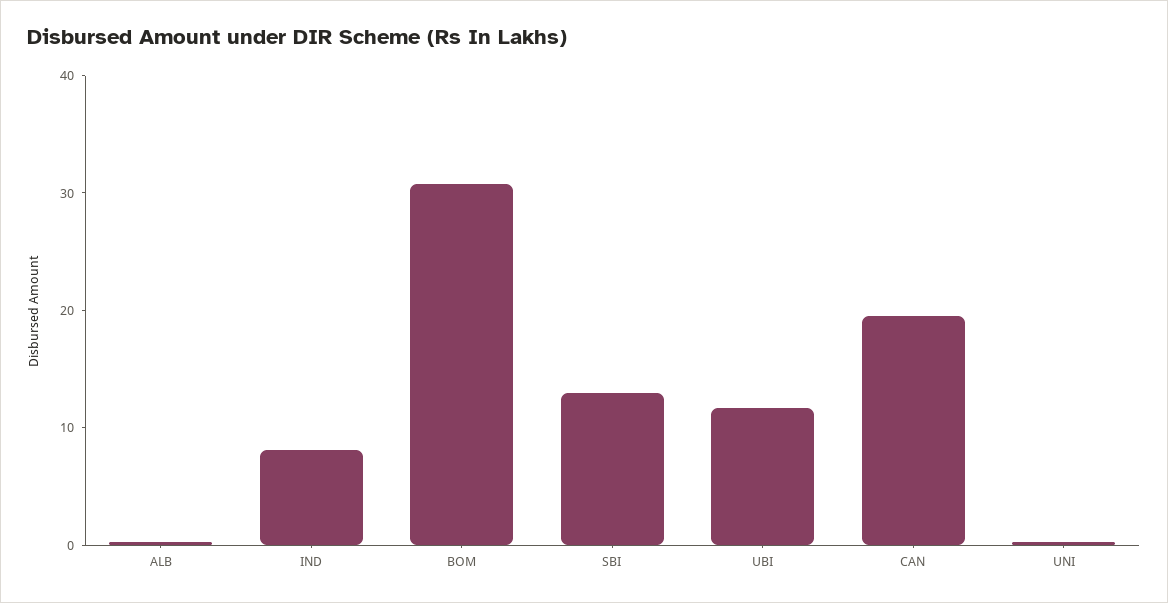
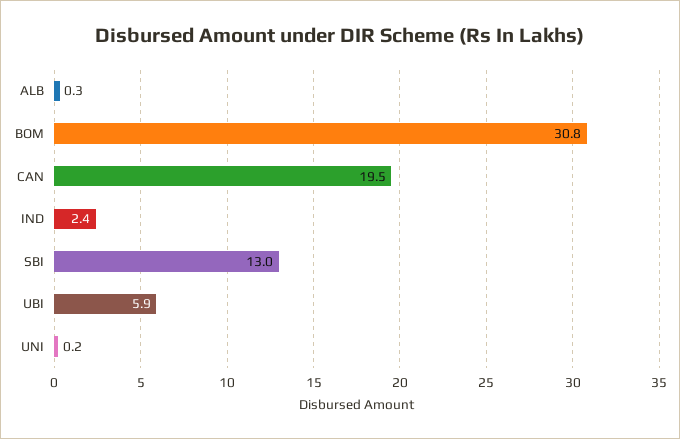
IND: 8 -> 2.4
UBI: 12 -> 5.9

